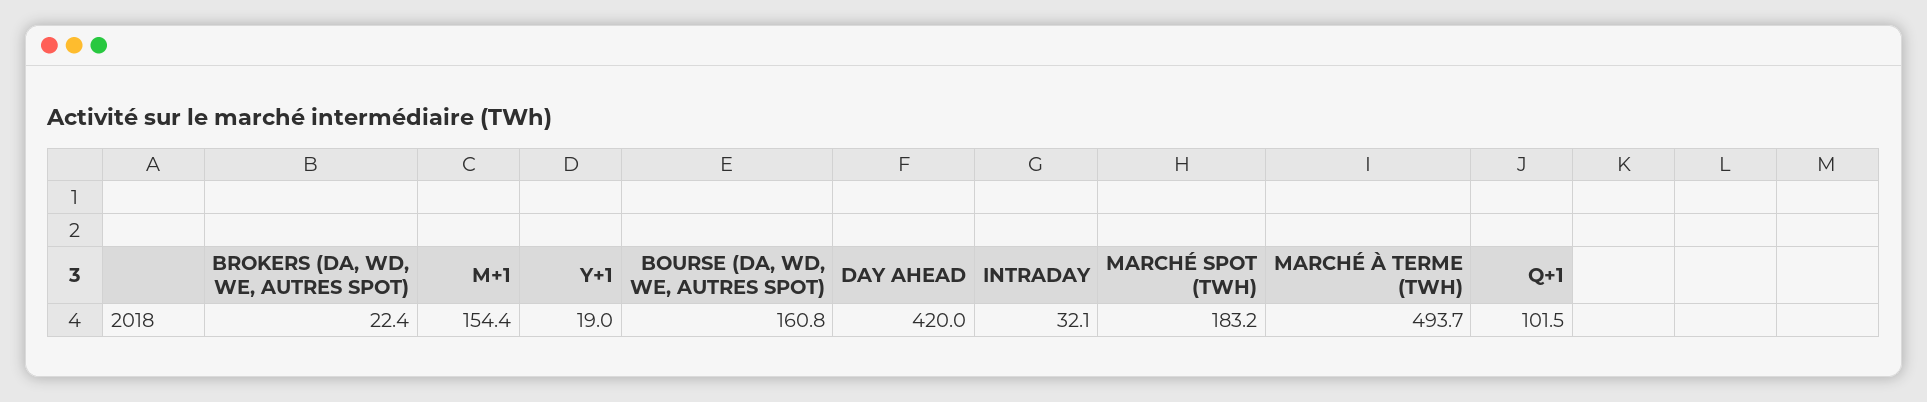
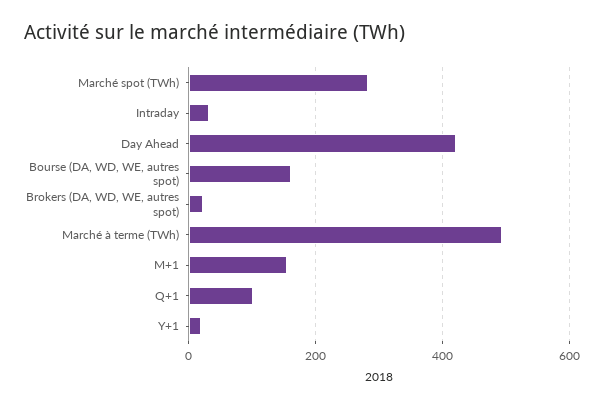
MARCHÉ SPOT (TWH): 183.2 -> 280

